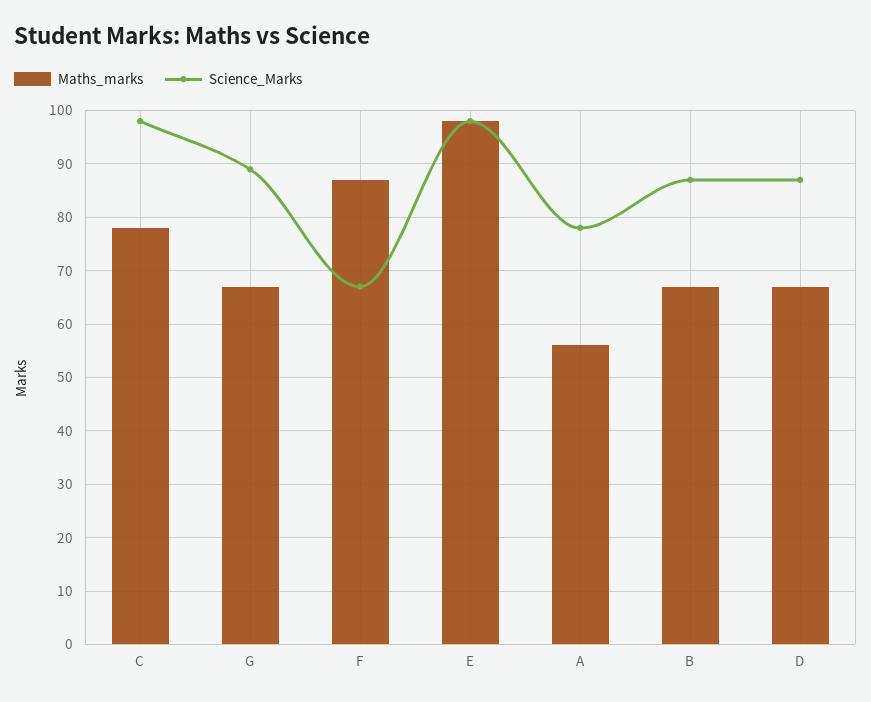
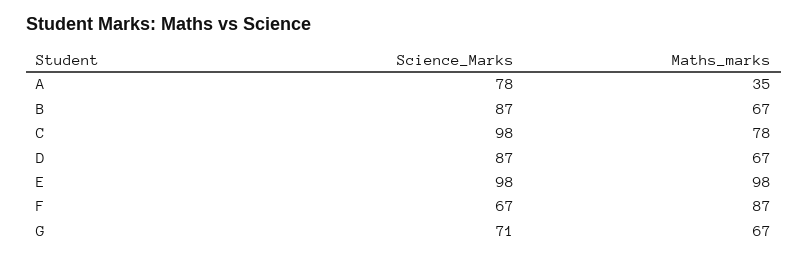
Science_Marks, G: 90 -> 71
Maths_marks, A: 55 -> 35

